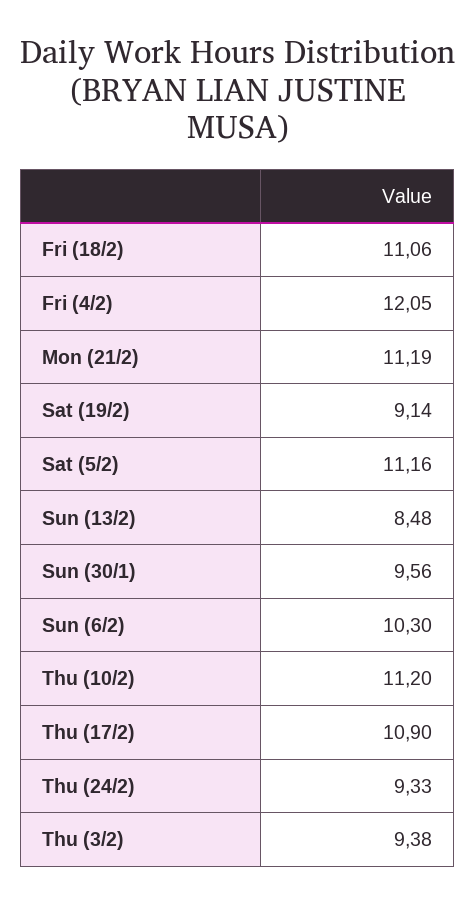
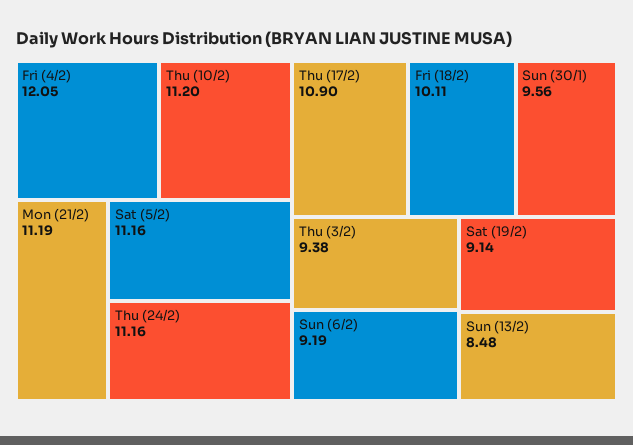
Fri (18/2): 11.06 -> 10.11
Sun (6/2): 10.3 -> 9.19
Thu (24/2): 9.33 -> 11.16

